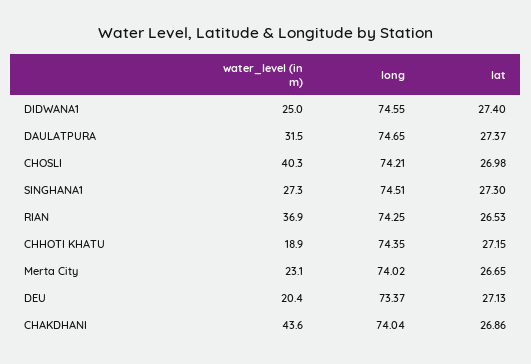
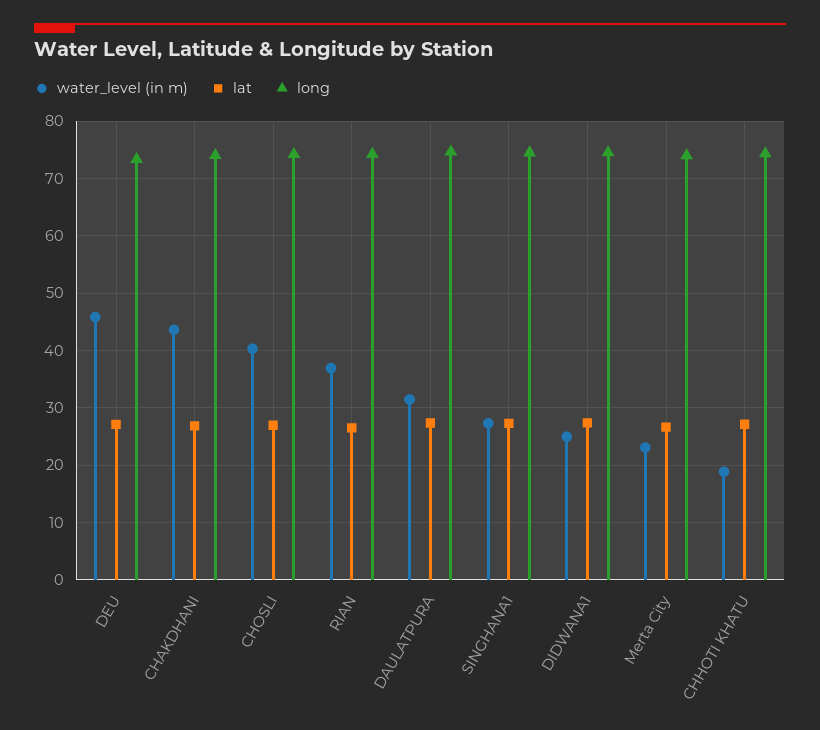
water_level (in m), DEU: 20.4 -> 46

